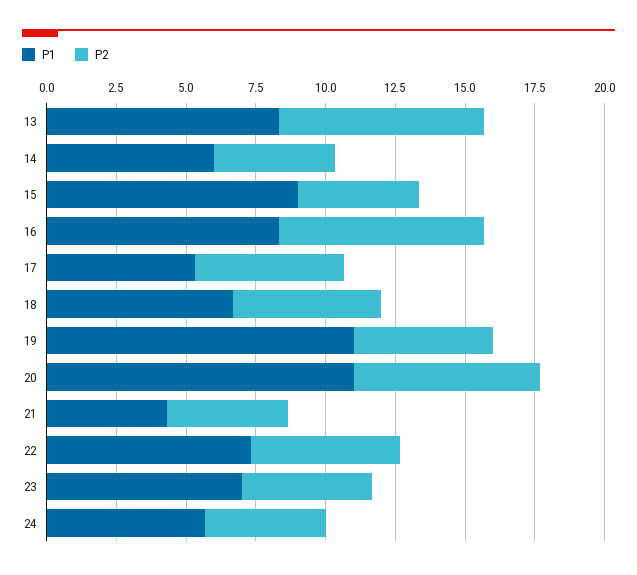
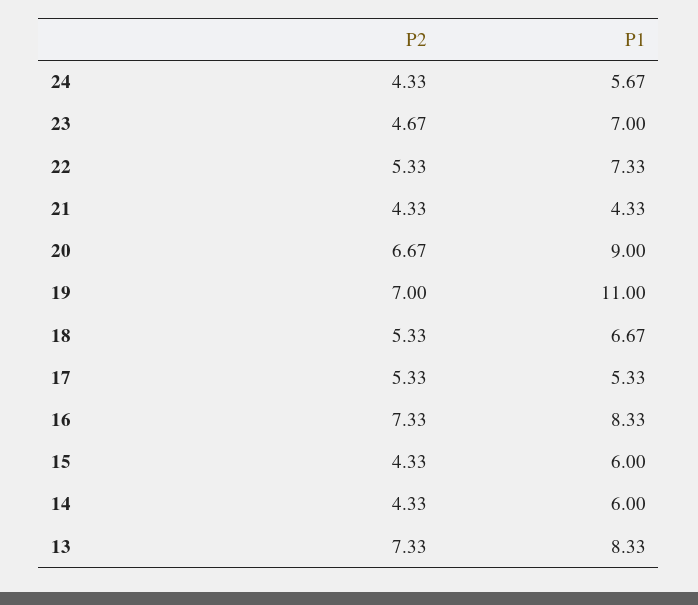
P1, 15: 9 -> 6
P2, 19: 5 -> 7
P1, 20: 11 -> 9

